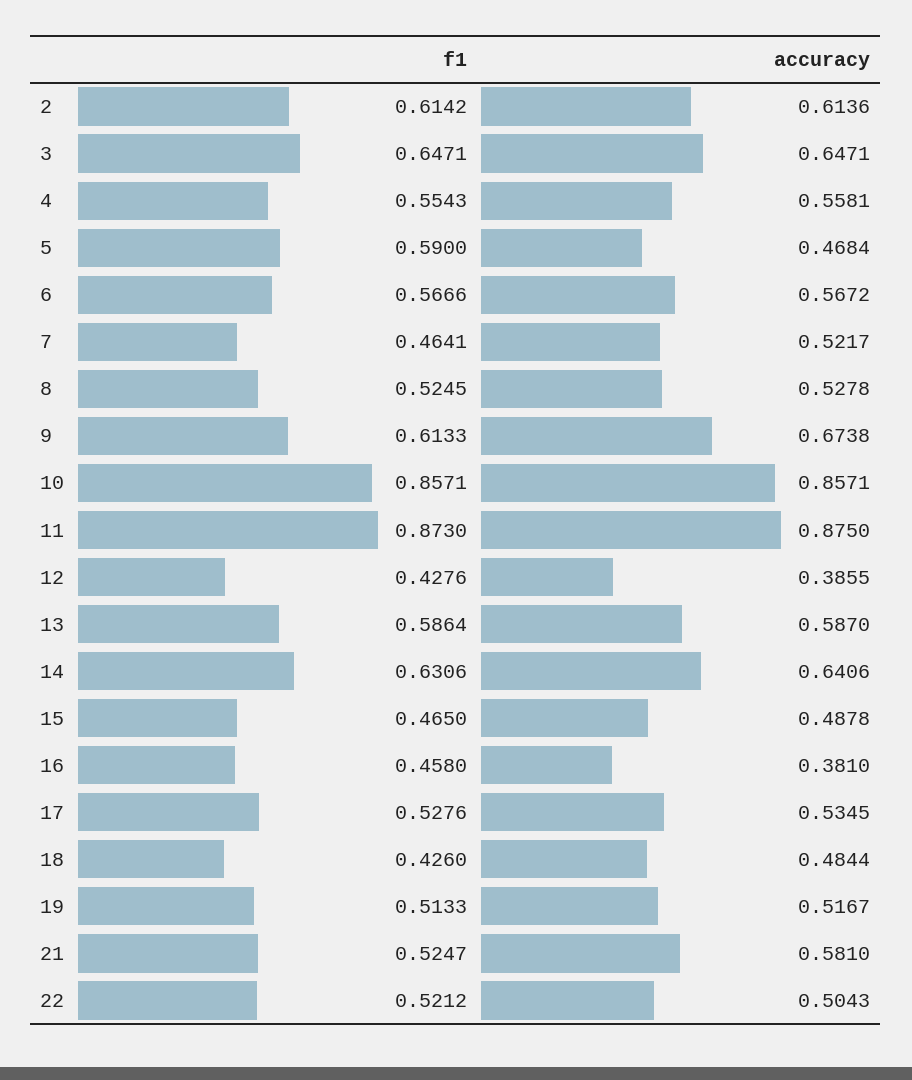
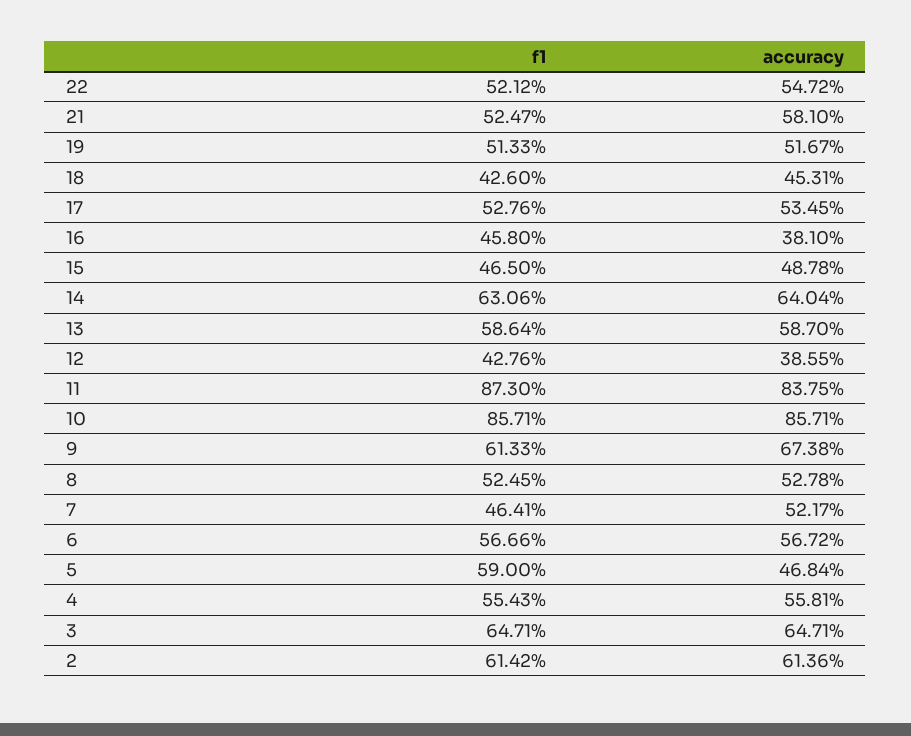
accuracy, 11: 0.875 -> 0.8375
accuracy, 14: 0.6406 -> 0.6404
accuracy, 18: 0.4844 -> 0.4531
accuracy, 22: 0.5043 -> 0.5472

